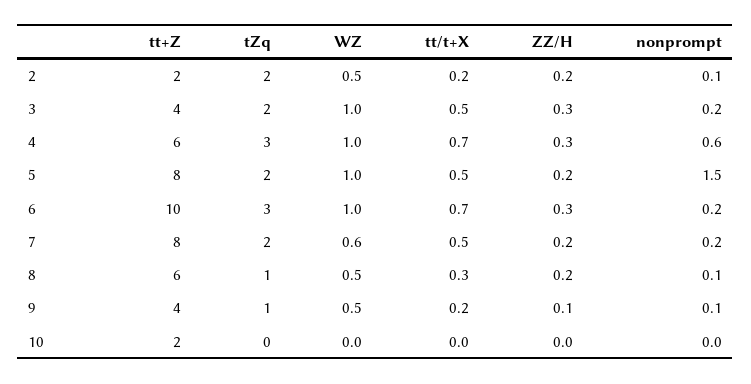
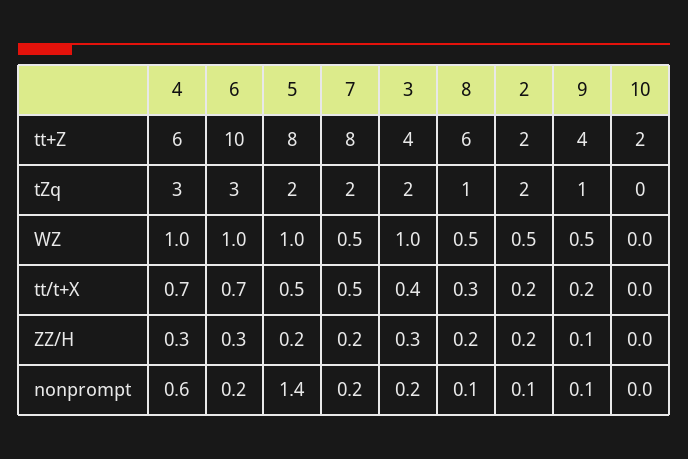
tt/t+X, 3: 0.5 -> 0.4
nonprompt, 5: 1.5 -> 1.4
WZ, 7: 0.6 -> 0.5

